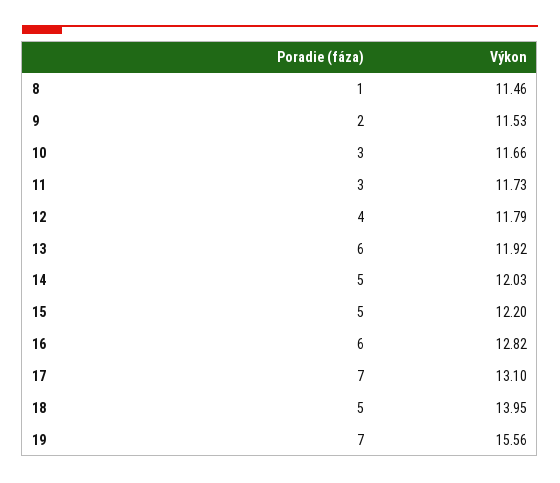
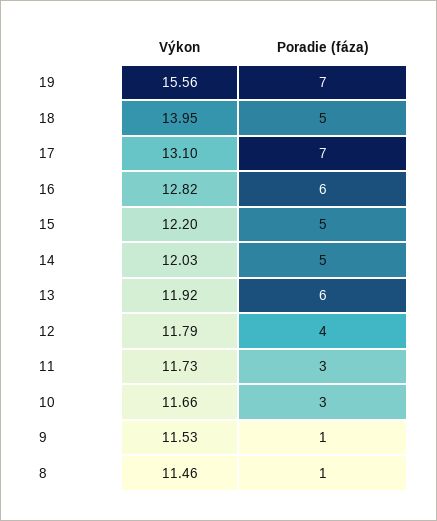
Poradie (fáza), 9: 2 -> 1

